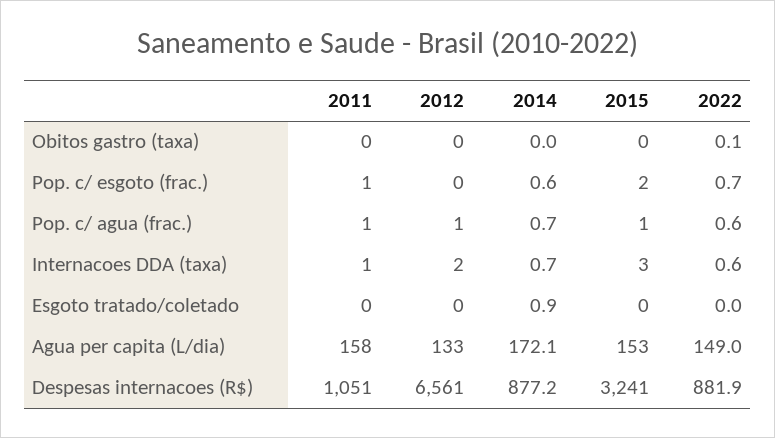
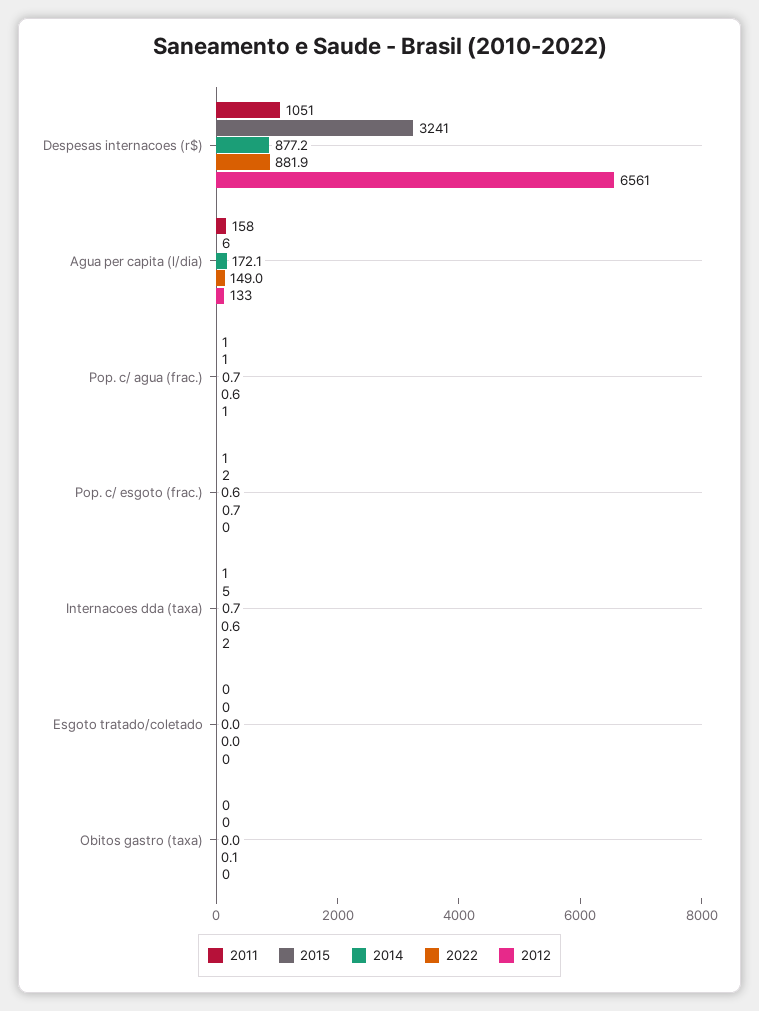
2015, Internacoes DDA (taxa): 3 -> 5
2014, Esgoto tratado/coletado: 0.9 -> 0
2015, Agua per capita (L/dia): 153 -> 6

